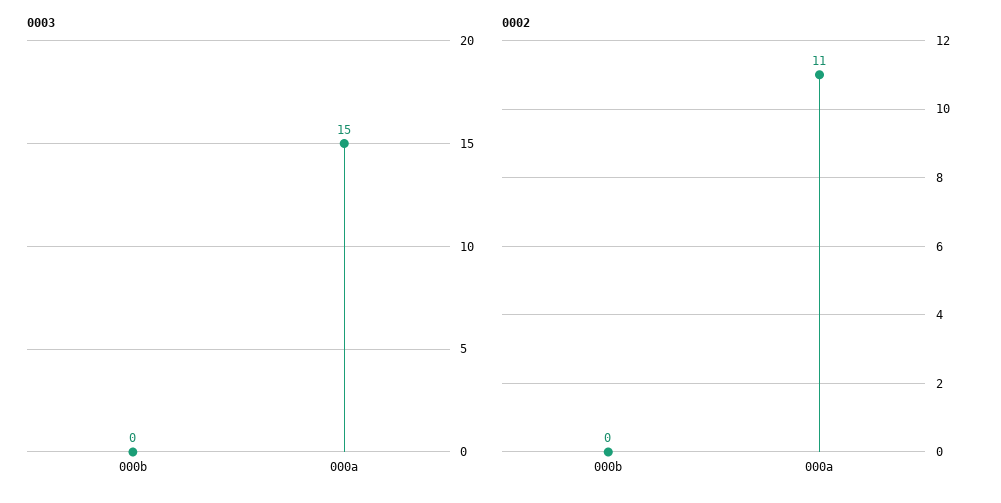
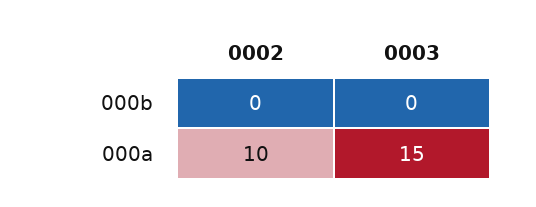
0002, 000a: 11 -> 10

